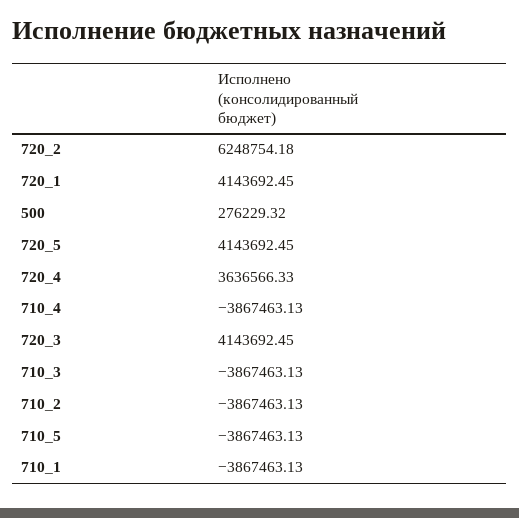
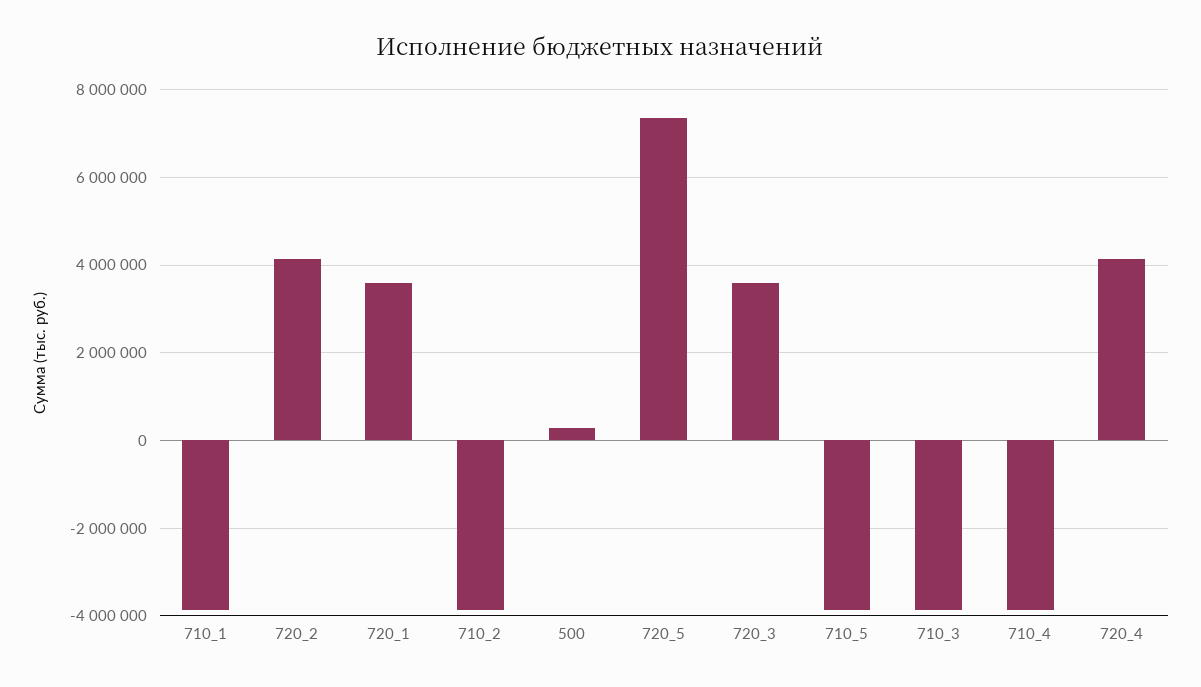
720_2: 6248754.18 -> 4200000
720_1: 4143692.45 -> 3600000
720_5: 4143692.45 -> 7400000
720_4: 3636566.33 -> 4200000
720_3: 4143692.45 -> 3600000

